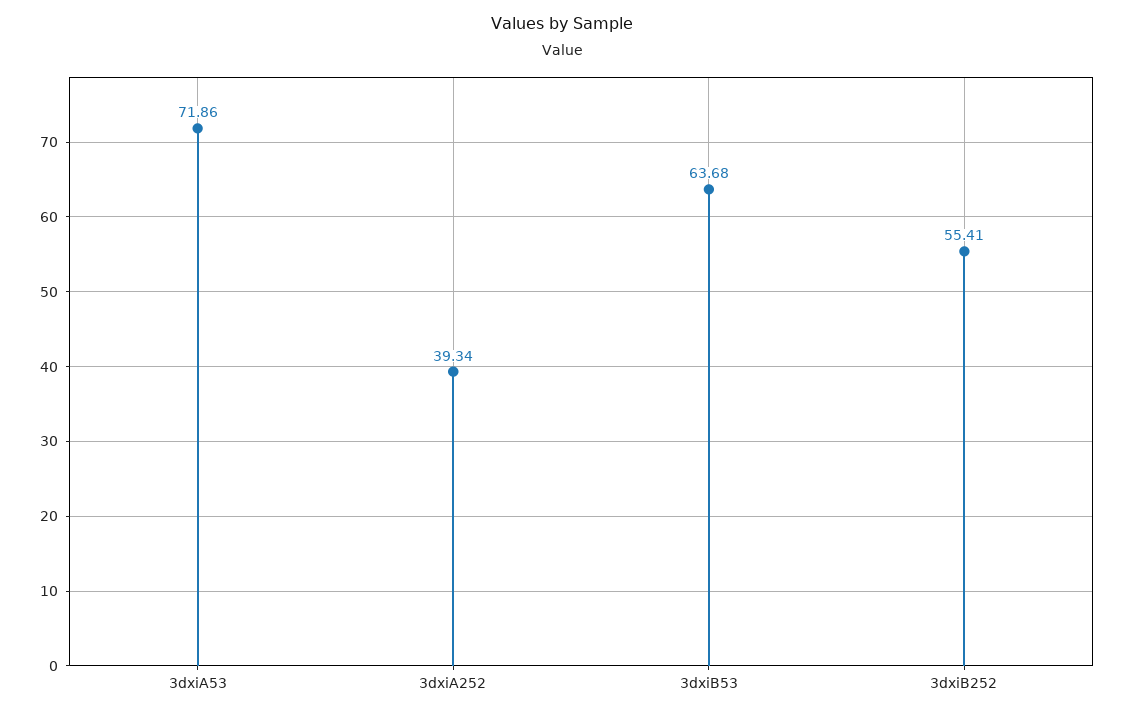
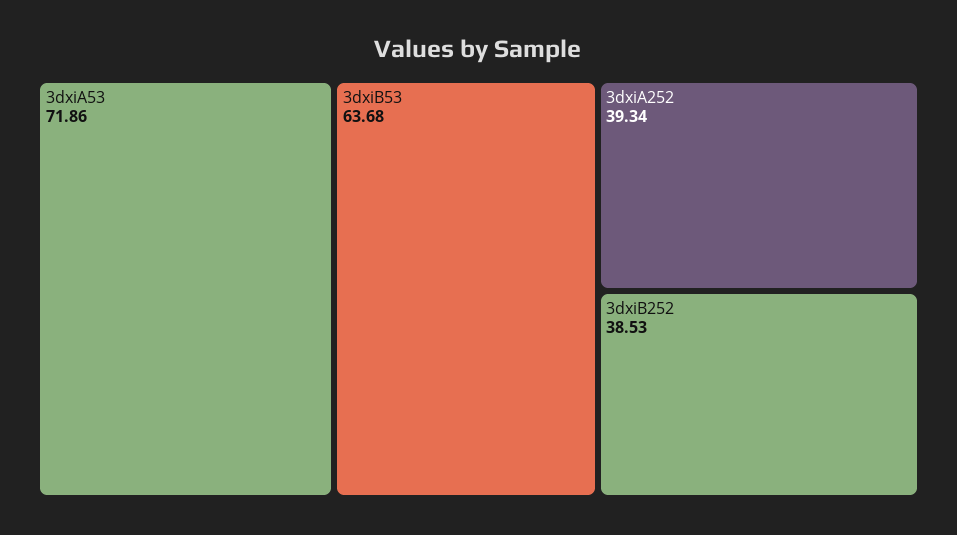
3dxiB252: 55.41 -> 38.53

